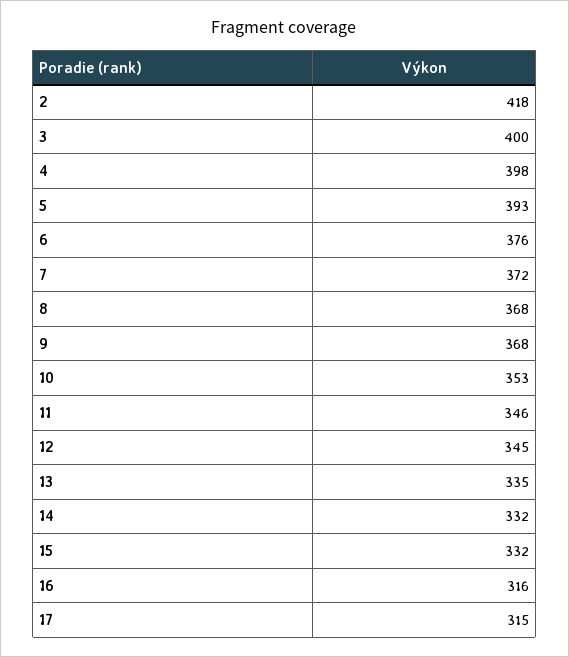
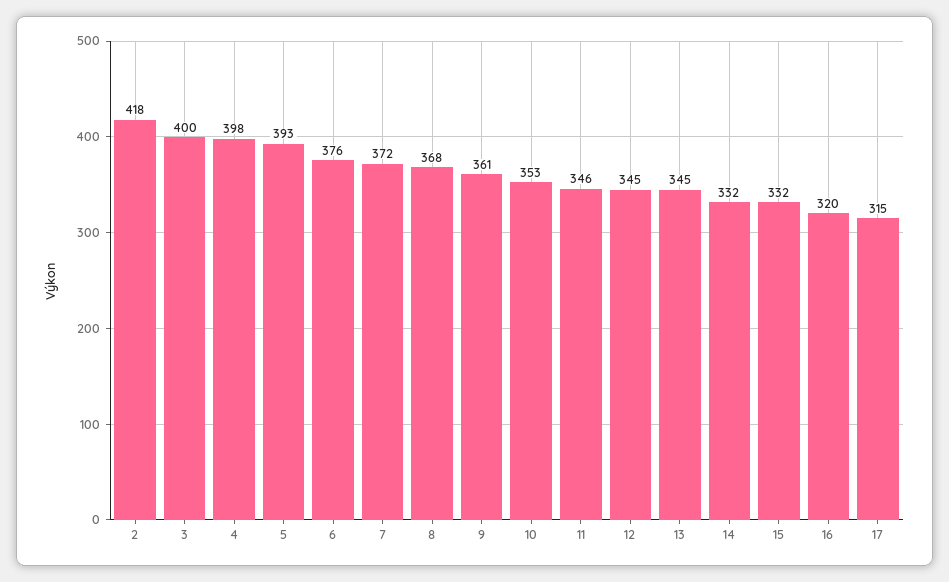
9: 368 -> 361
13: 335 -> 345
16: 316 -> 320

